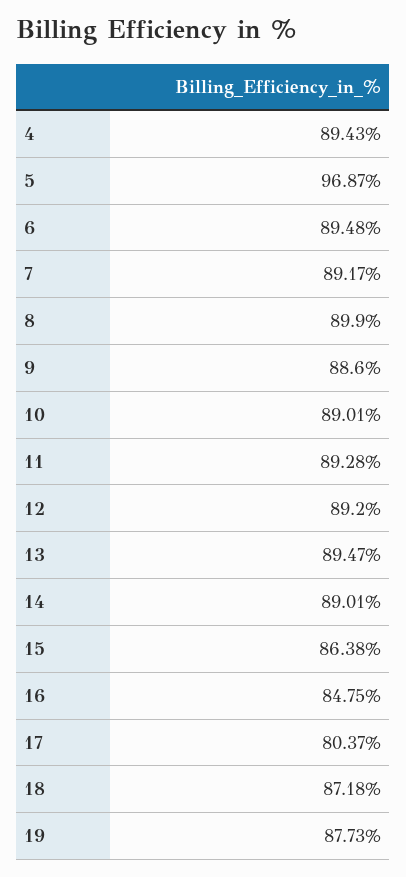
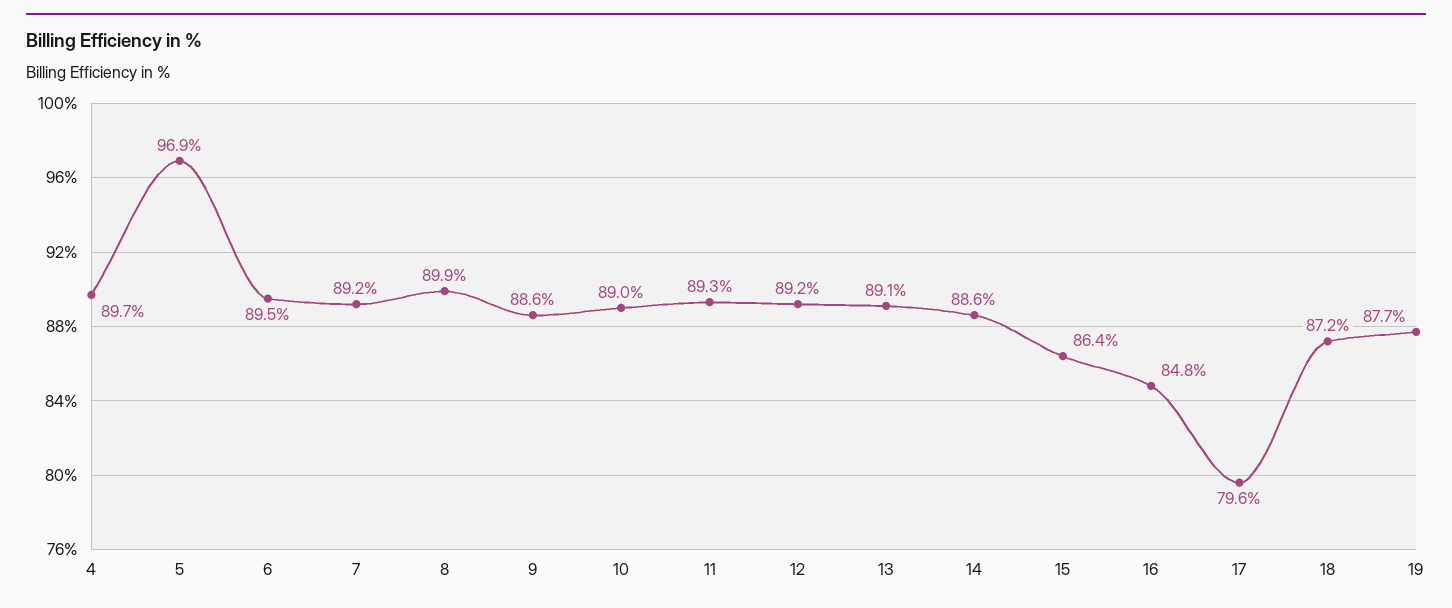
4: 89.43 -> 89.7
13: 89.47 -> 89.1
14: 89.01 -> 88.6
17: 80.37 -> 79.6

